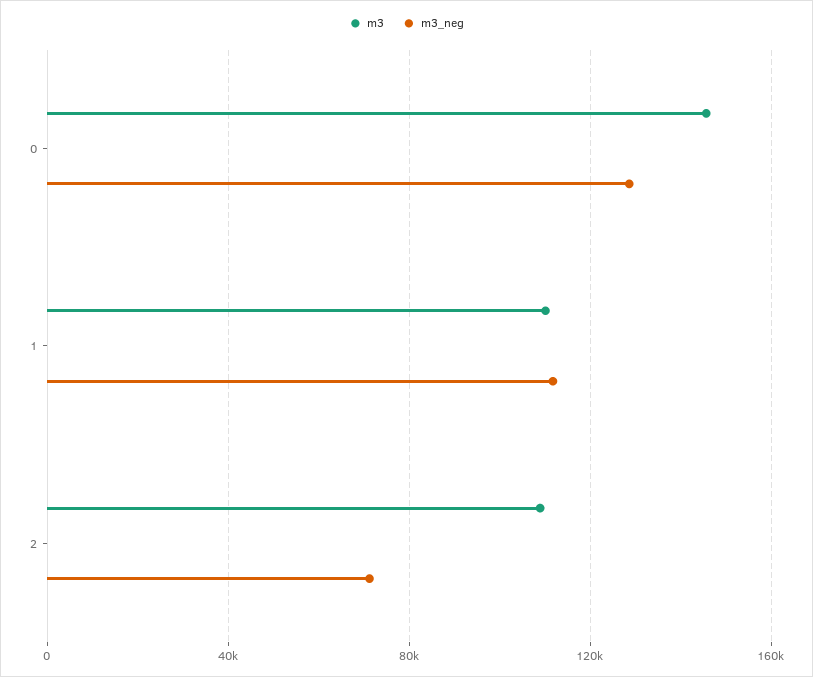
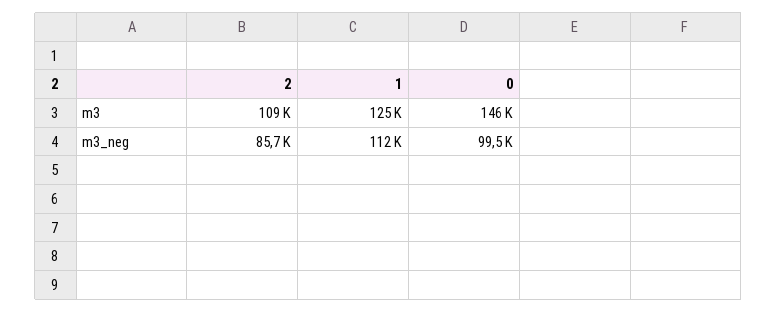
m3_neg, 0: 130000 -> 99500
m3, 1: 110000 -> 125000
m3_neg, 2: 70000 -> 85700

